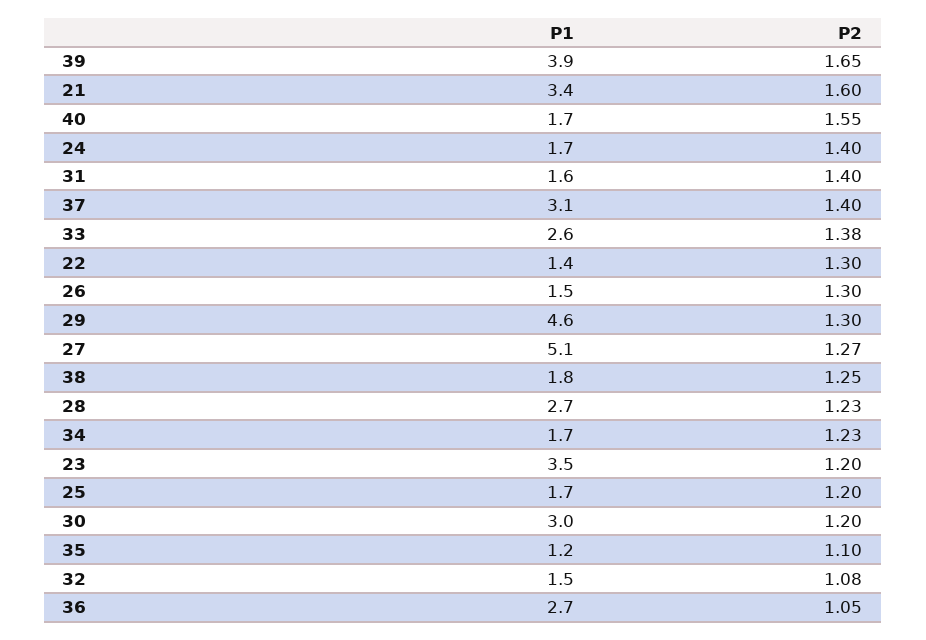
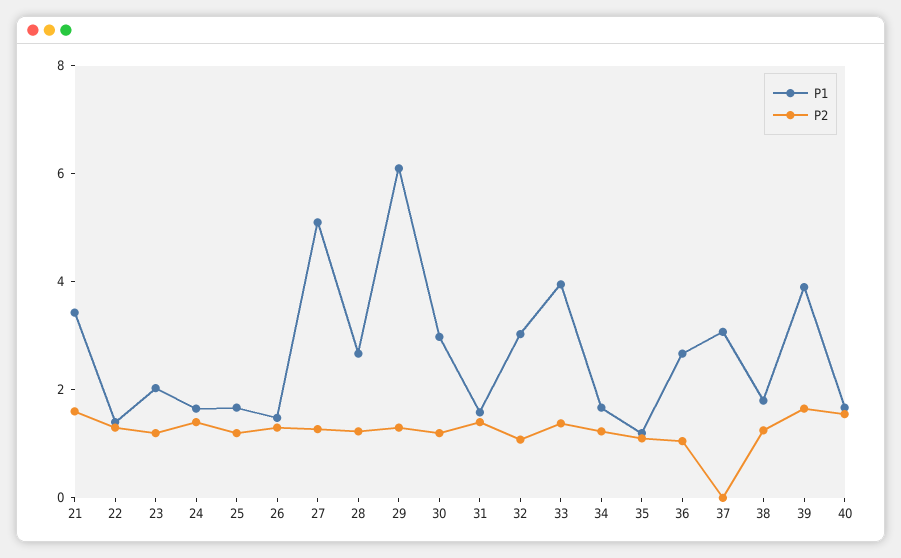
P2, 37: 1.4 -> 0
P1, 33: 2.6 -> 4
P1, 29: 4.6 -> 6
P1, 23: 3.5 -> 2
P1, 32: 1.5 -> 3

